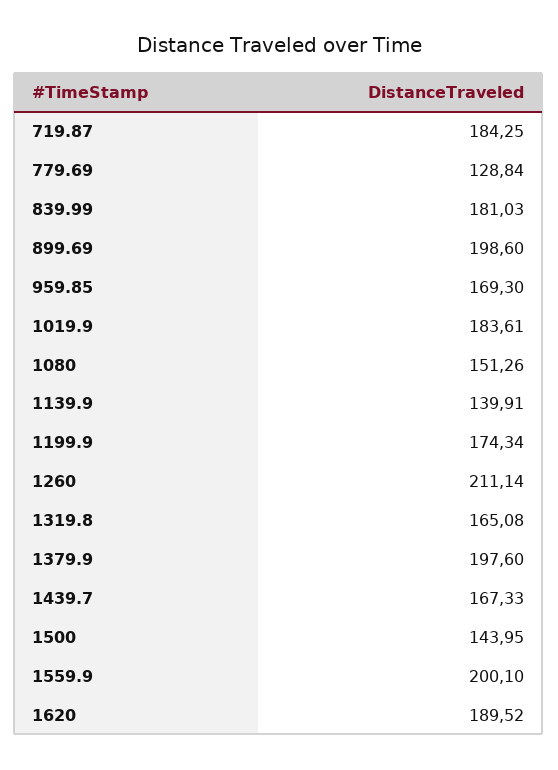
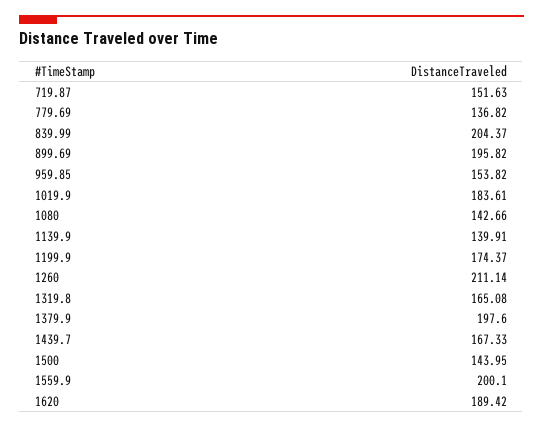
719.87: 184.25 -> 151.63
779.69: 128.84 -> 136.82
839.99: 181.03 -> 204.37
899.69: 198.6 -> 195.82
959.85: 169.3 -> 153.82
1080: 151.26 -> 142.66
1199.9: 174.34 -> 174.37
1620: 189.52 -> 189.42

